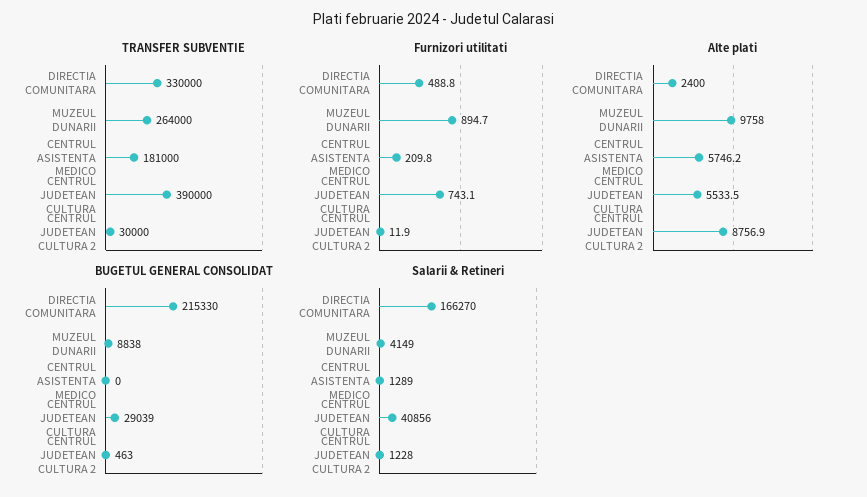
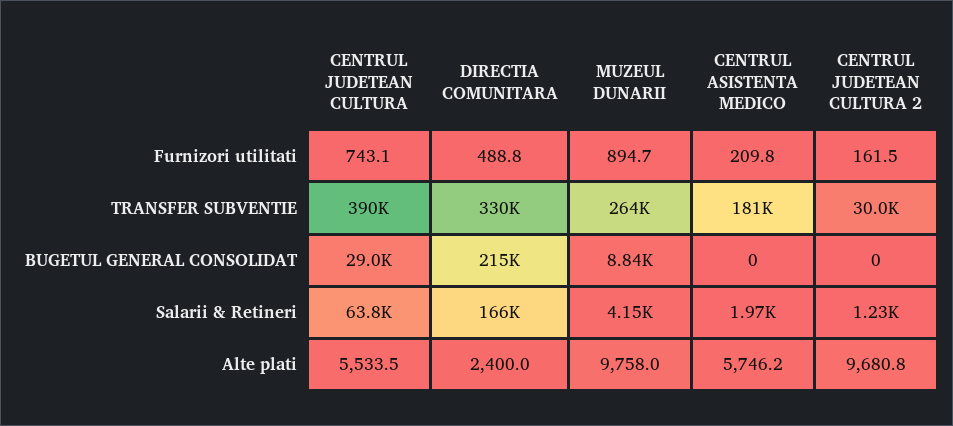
Furnizori utilitati, CENTRUL JUDETEAN CULTURA 2: 11.9 -> 161.5
Alte plati, CENTRUL JUDETEAN CULTURA 2: 8756.9 -> 9680.8
BUGETUL GENERAL CONSOLIDAT, CENTRUL JUDETEAN CULTURA 2: 463 -> 0
Salarii & Retineri, CENTRUL ASISTENTA MEDICO: 1289 -> 1970
Salarii & Retineri, CENTRUL JUDETEAN CULTURA: 40856 -> 63800

